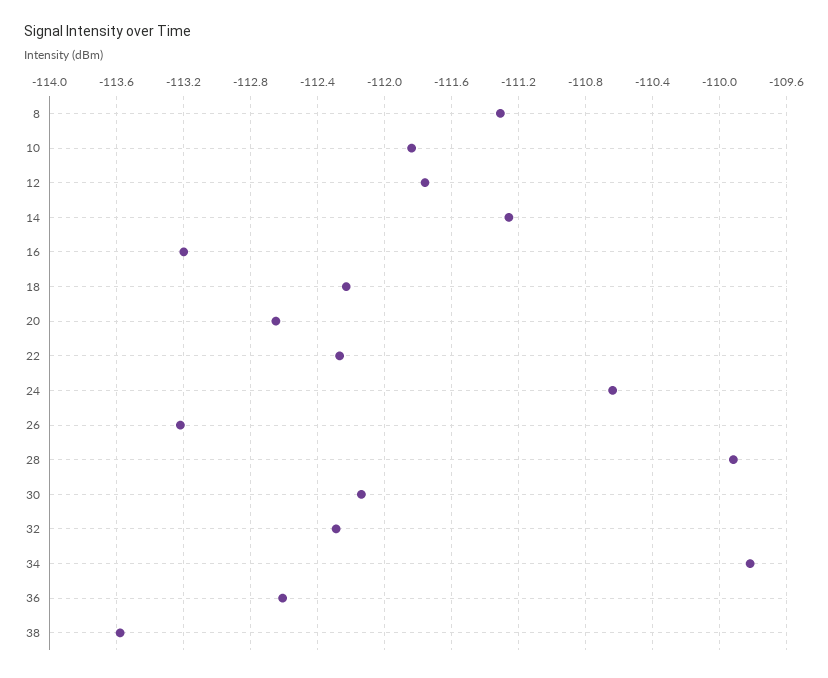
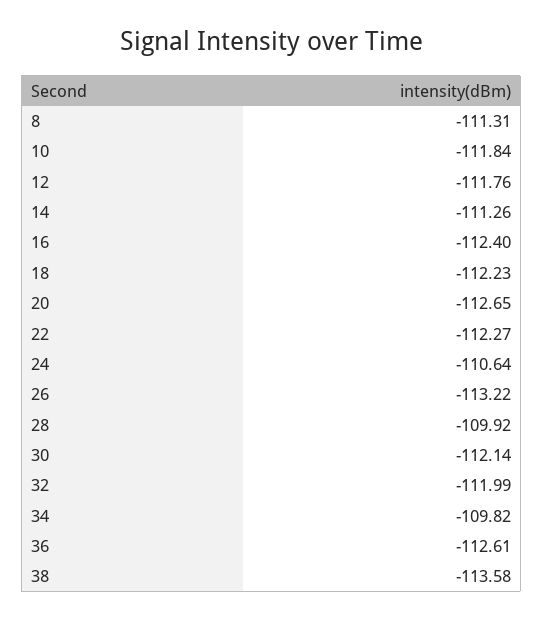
16: -113.2 -> -112.4
32: -112.3 -> -111.99

